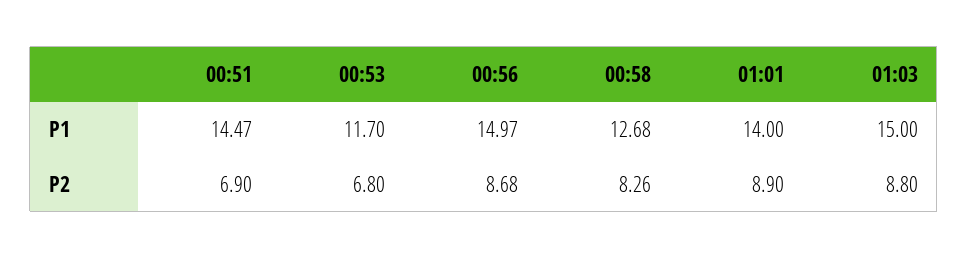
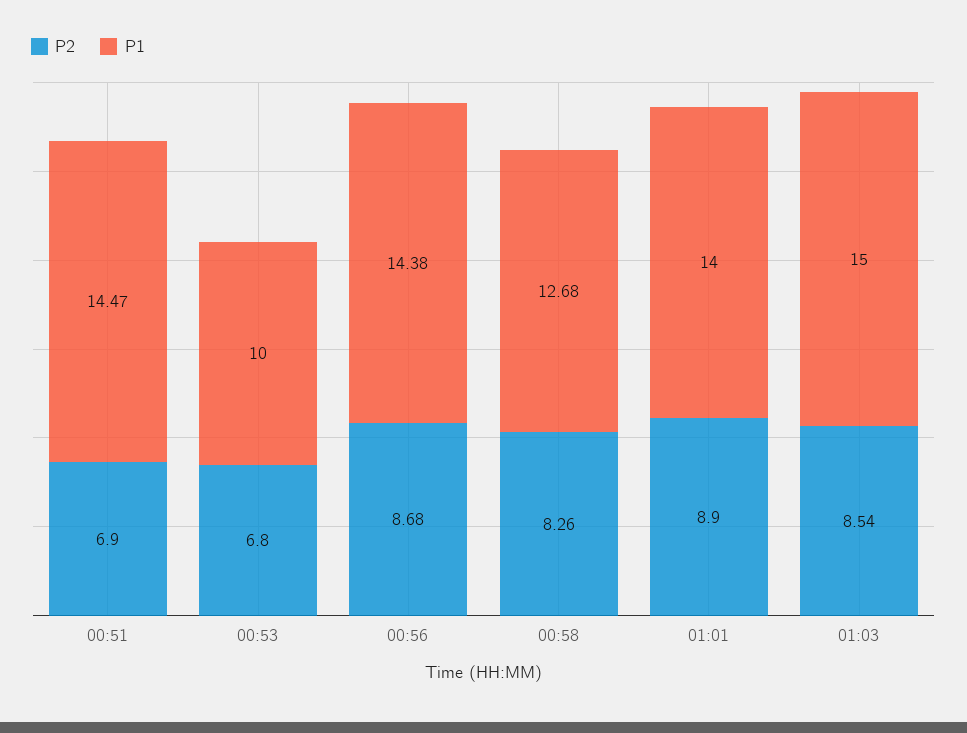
P1, 00:53: 11.7 -> 10
P1, 00:56: 14.97 -> 14.38
P2, 01:03: 8.8 -> 8.54

